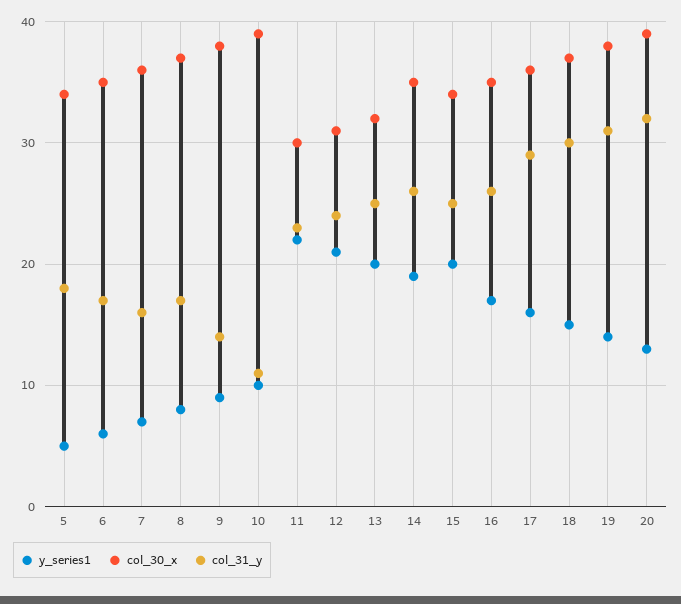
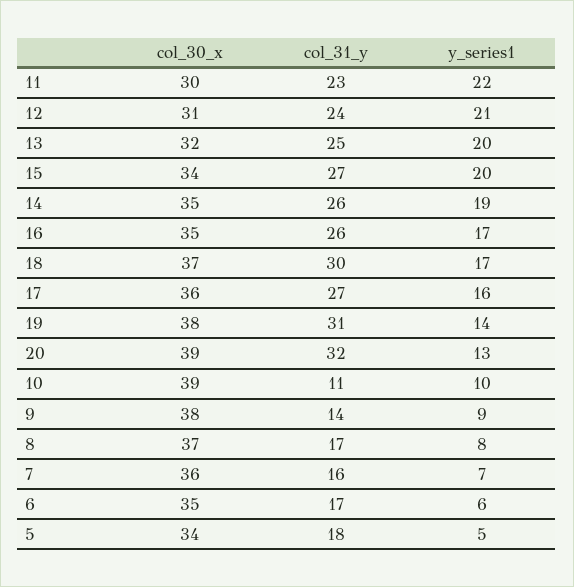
col_31_y, 15: 25 -> 27
col_31_y, 17: 29 -> 27
y_series1, 18: 15 -> 17

